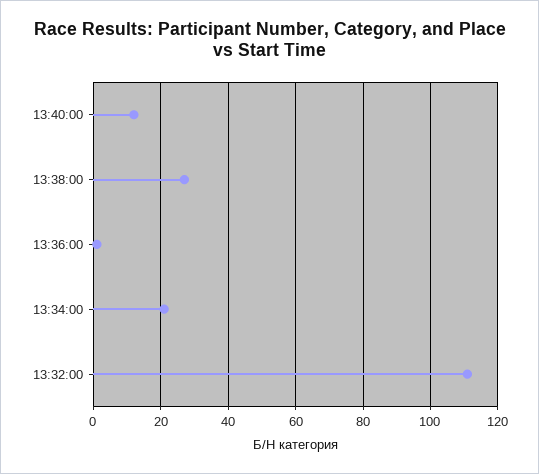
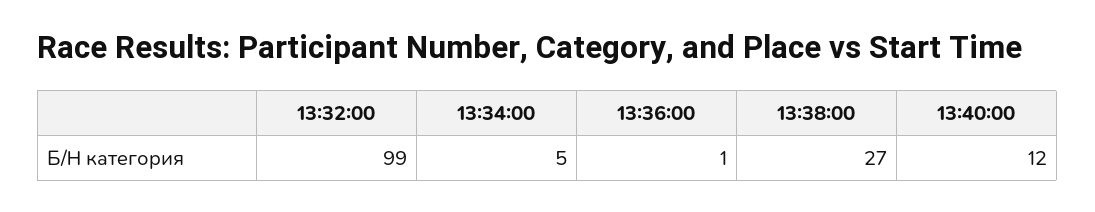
13:34:00: 20 -> 5
13:32:00: 110 -> 99

